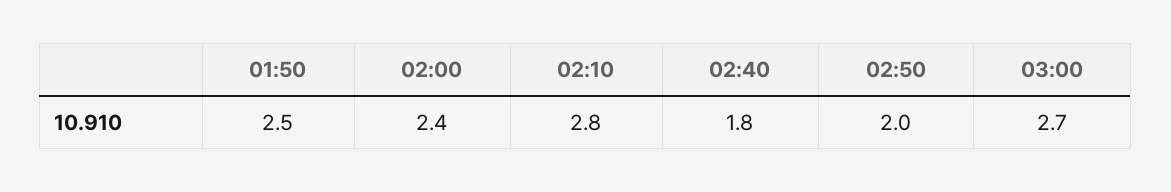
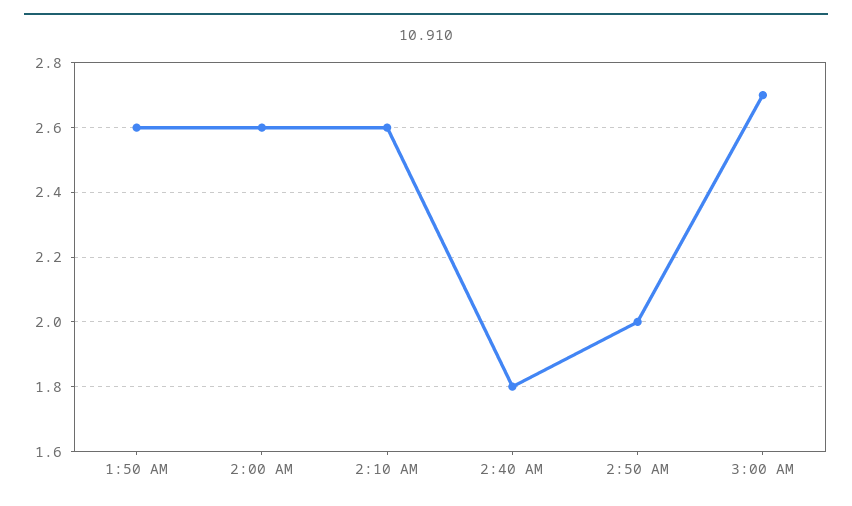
01:50: 2.5 -> 2.6
02:00: 2.4 -> 2.6
02:10: 2.8 -> 2.6

